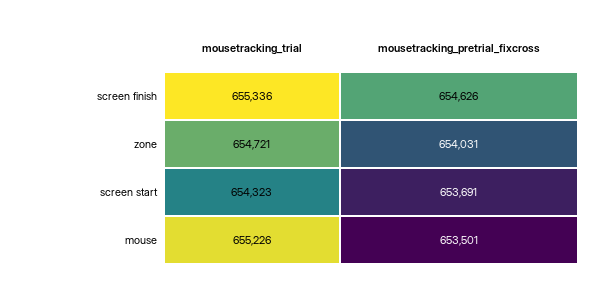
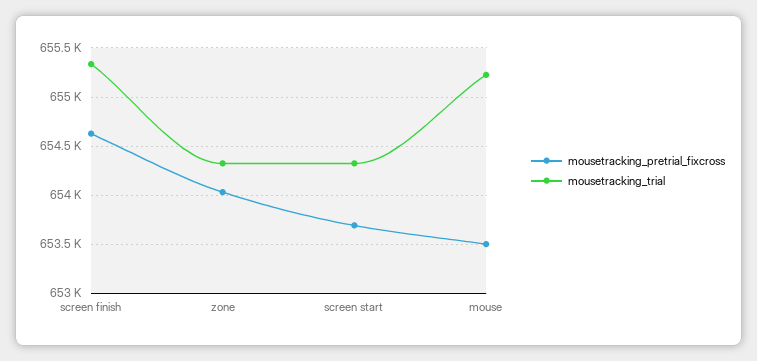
mousetracking_trial, zone: 654721 -> 654300

